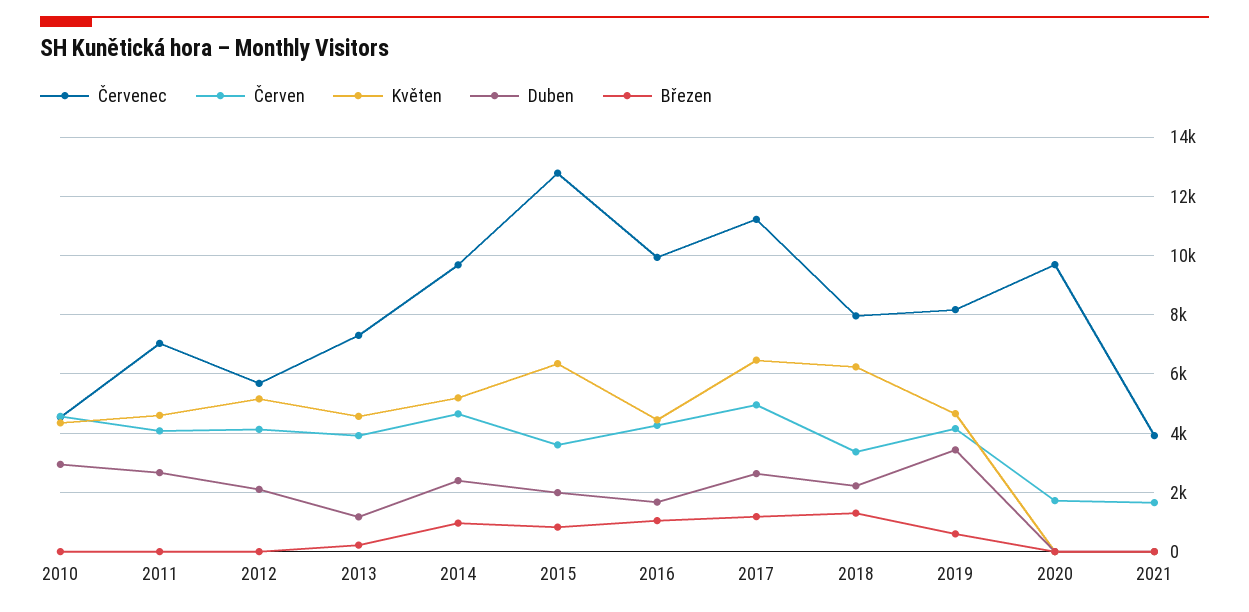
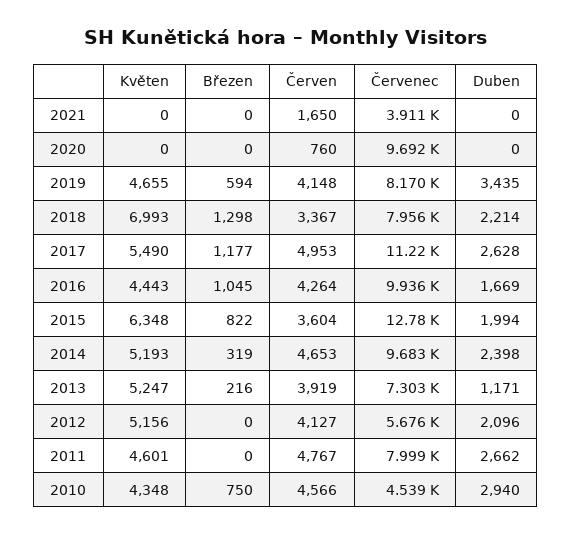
Březen, 2010: 0 -> 750
Červenec, 2011: 7000 -> 7999
Červen, 2011: 4000 -> 4767
Květen, 2013: 4500 -> 5247
Březen, 2014: 1000 -> 319
Květen, 2017: 6500 -> 5490
Květen, 2018: 6250 -> 6993
Červen, 2020: 1750 -> 760

